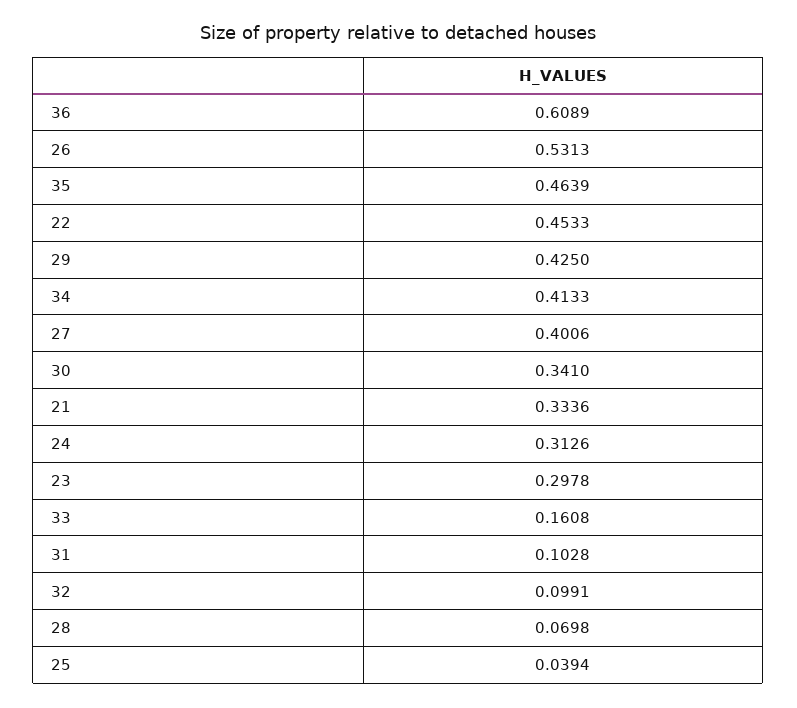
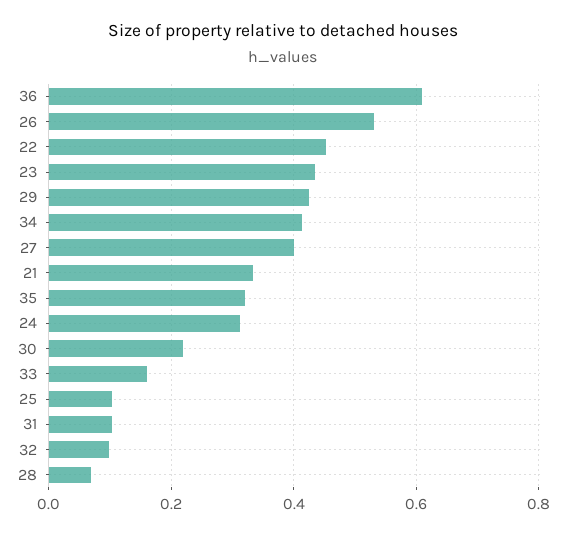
35: 0.4639 -> 0.32
30: 0.341 -> 0.22
23: 0.2978 -> 0.44
25: 0.0394 -> 0.1

